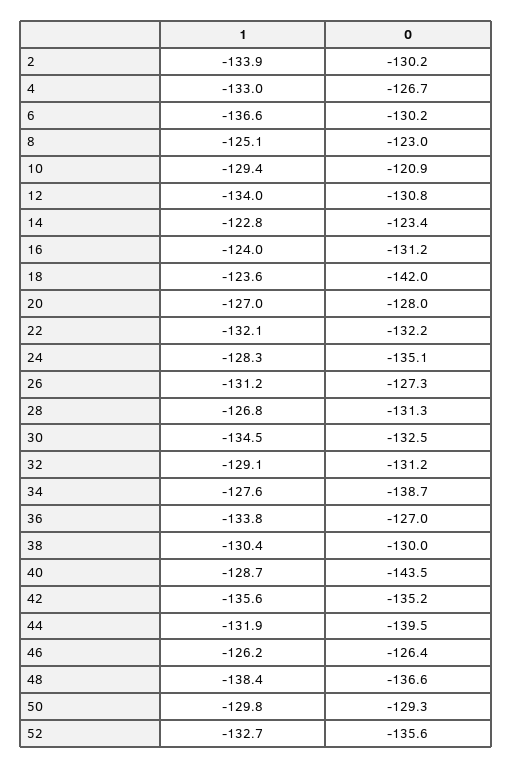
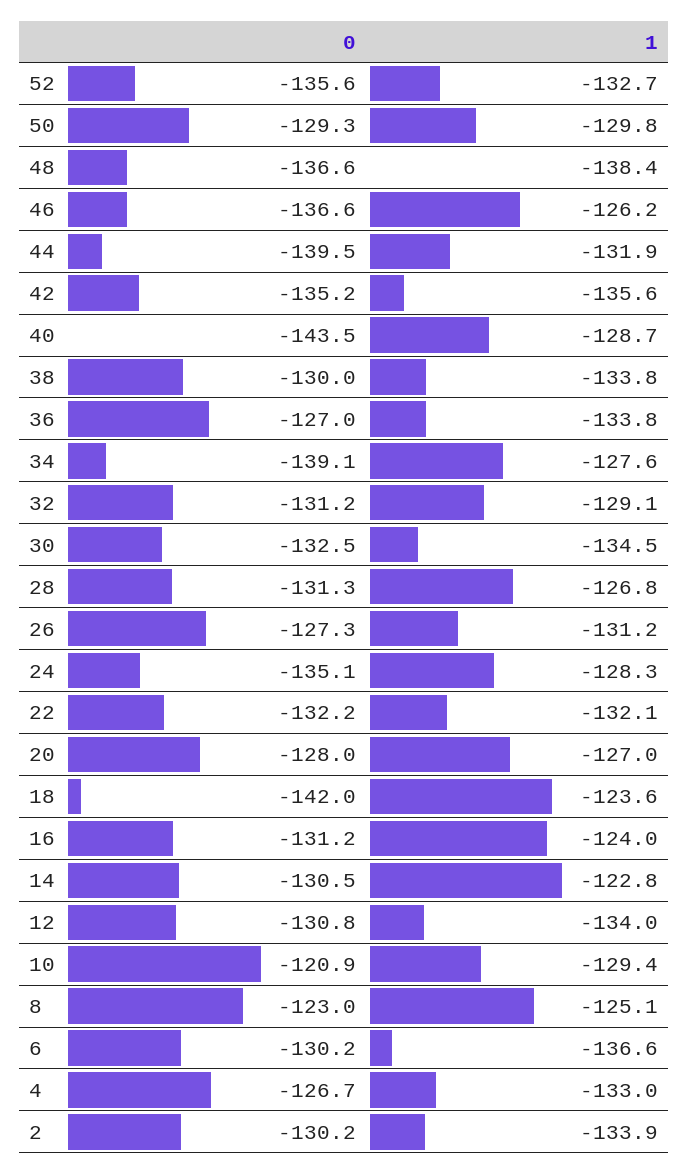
0, 14: -123.4 -> -130.5
0, 34: -138.7 -> -139.1
1, 38: -130.4 -> -133.8
0, 46: -126.4 -> -136.6

